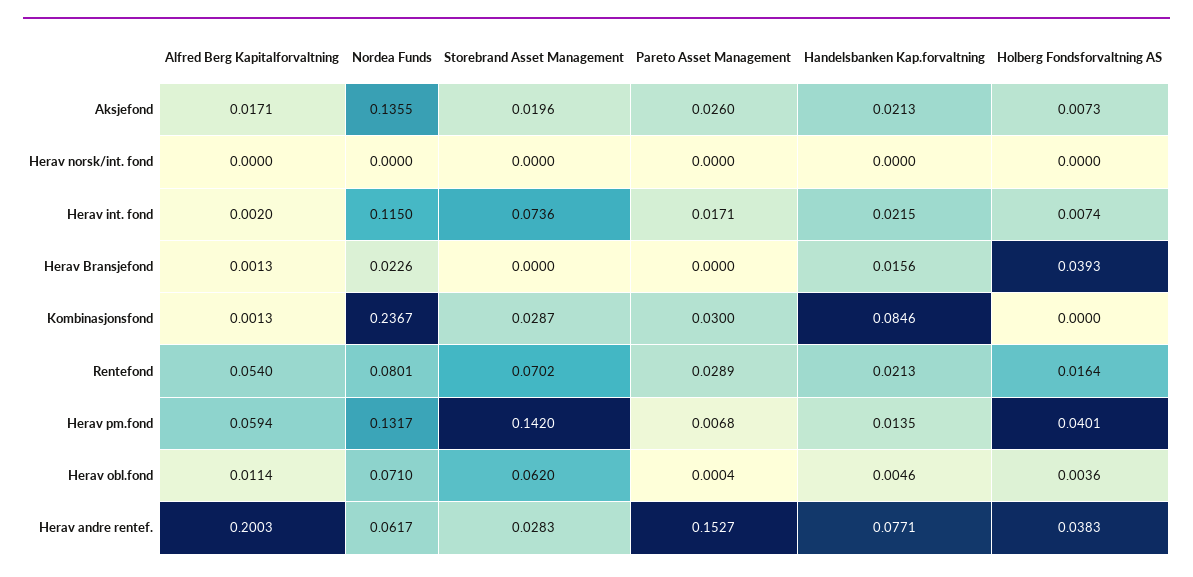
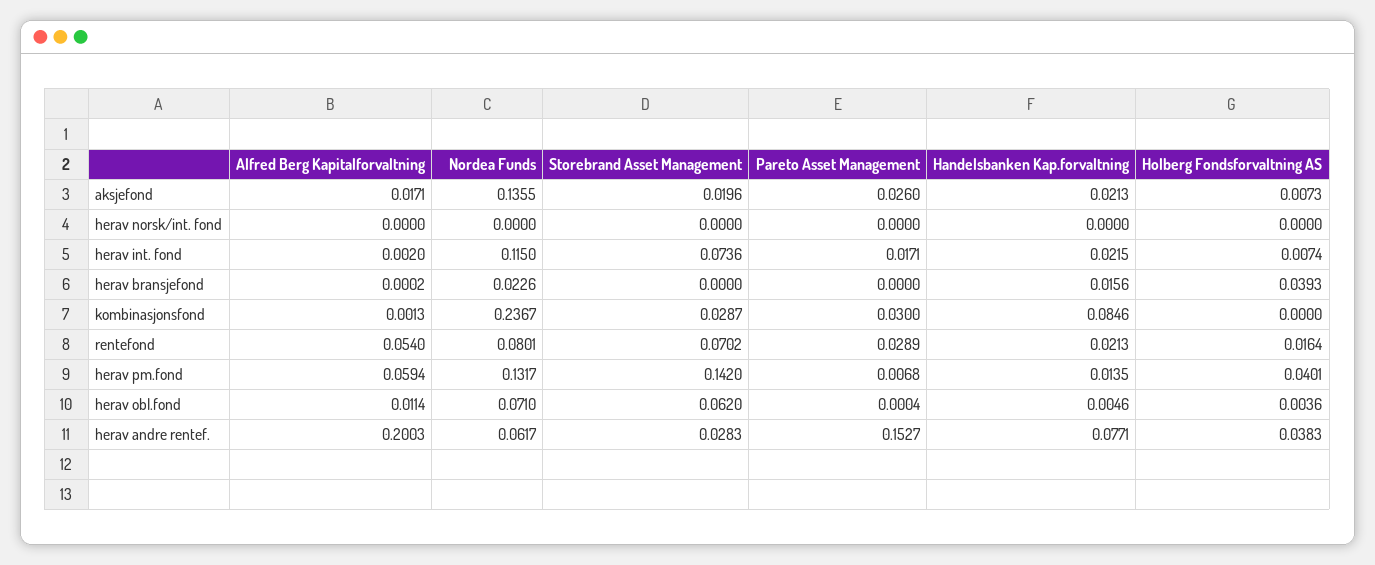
Alfred Berg Kapitalforvaltning, Herav Bransjefond: 0.0013 -> 0.0002

